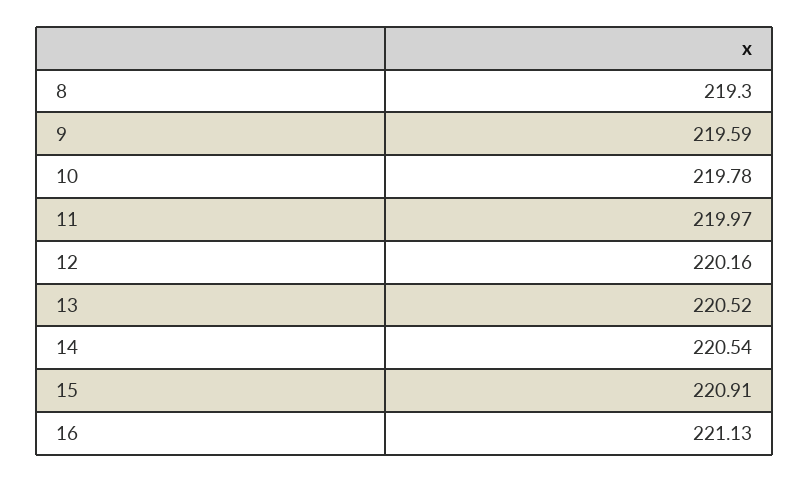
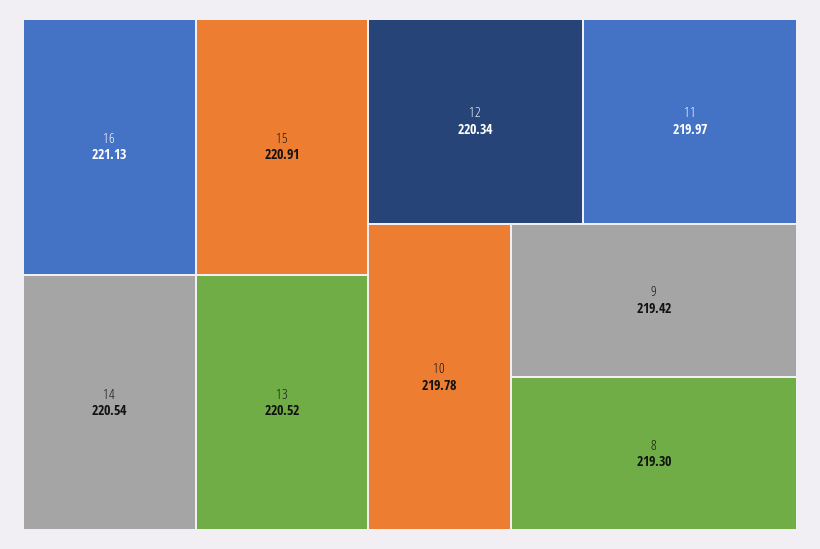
9: 219.59 -> 219.42
12: 220.16 -> 220.34

